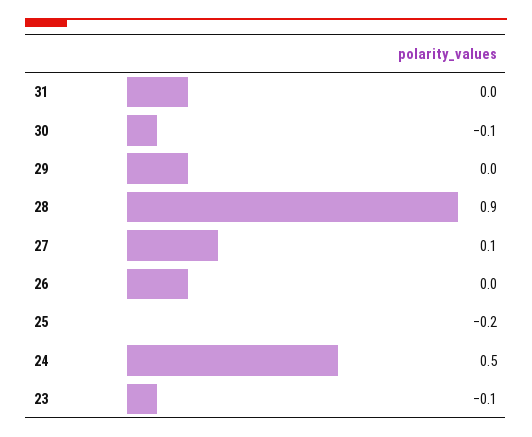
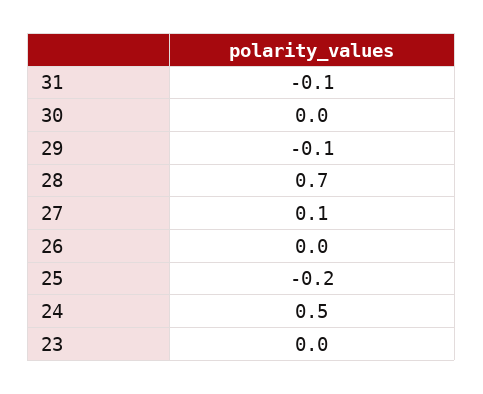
31: 0 -> -0.1
30: -0.1 -> 0
29: 0 -> -0.1
28: 0.9 -> 0.7
23: -0.1 -> 0

